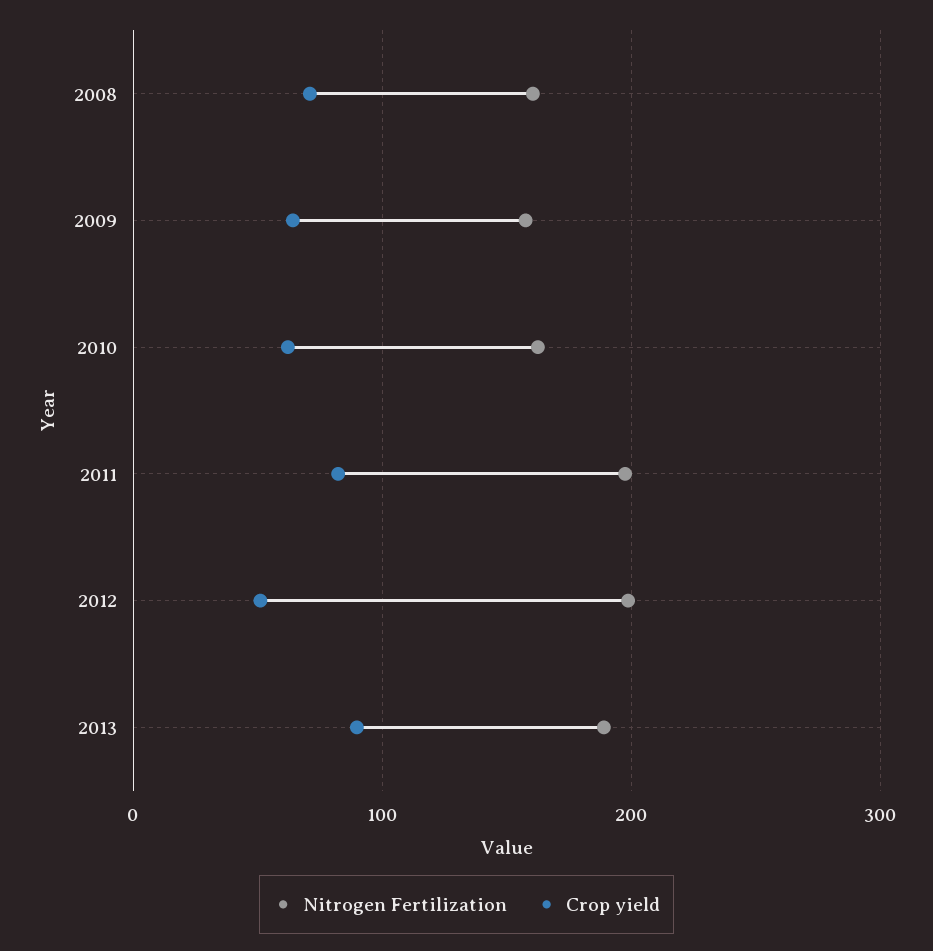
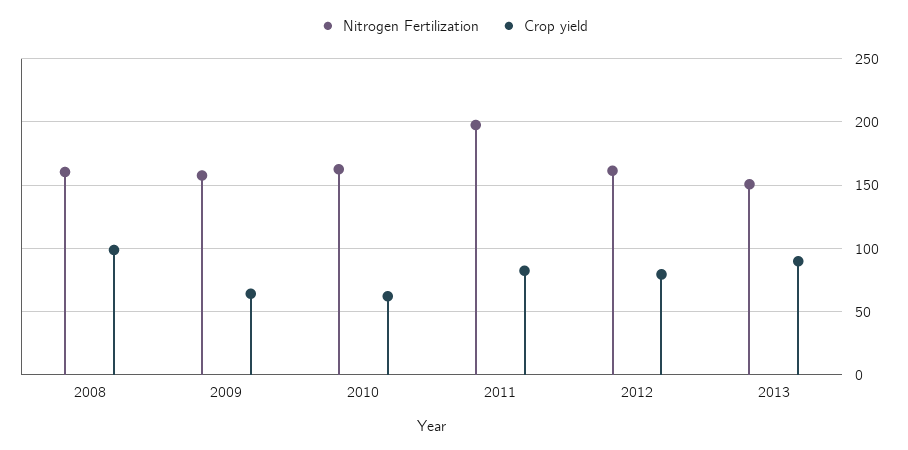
Crop yield, 2008: 70 -> 100
Nitrogen Fertilization, 2012: 200 -> 160
Crop yield, 2012: 50 -> 80
Nitrogen Fertilization, 2013: 190 -> 150

